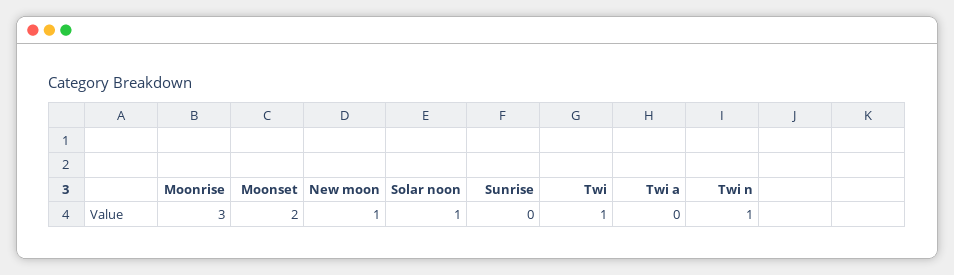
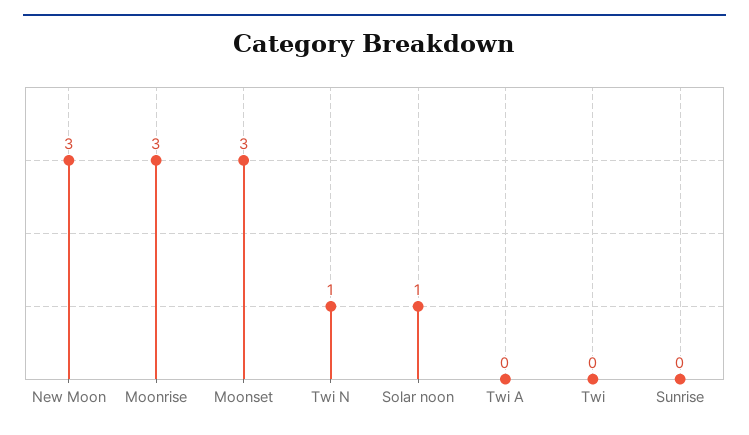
Moonset: 2 -> 3
New moon: 1 -> 3
Twi: 1 -> 0

